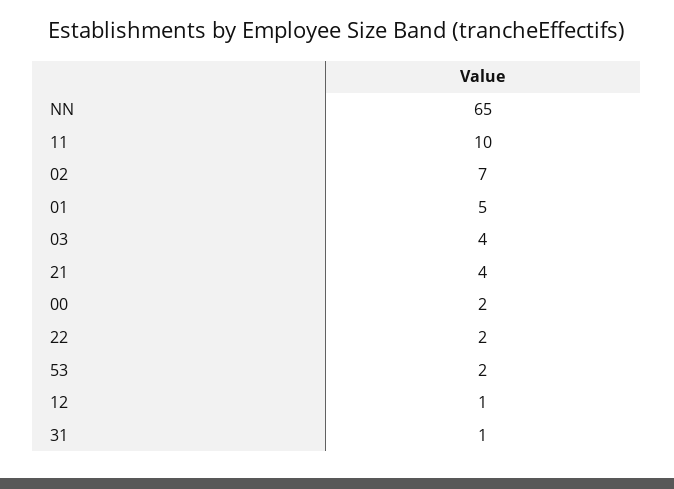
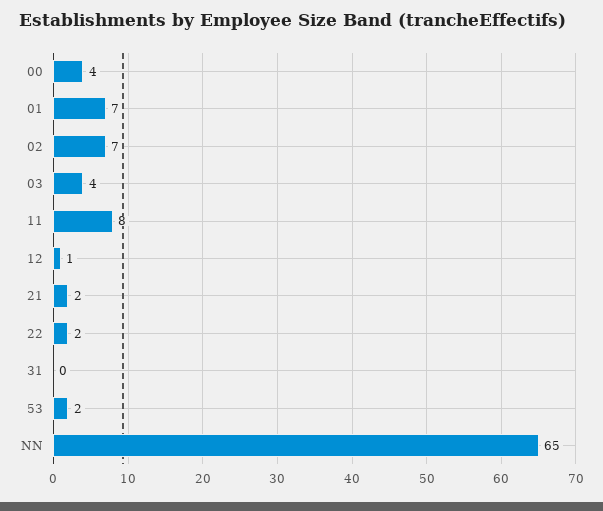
11: 10 -> 8
01: 5 -> 7
21: 4 -> 2
00: 2 -> 4
31: 1 -> 0

